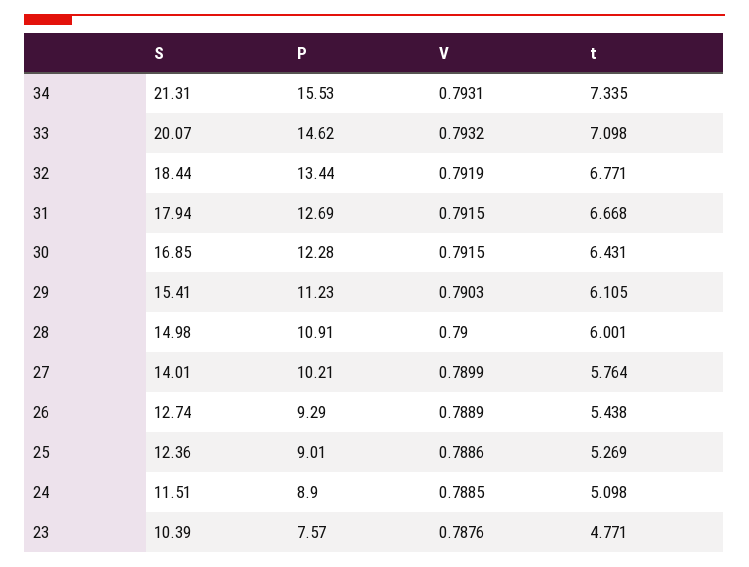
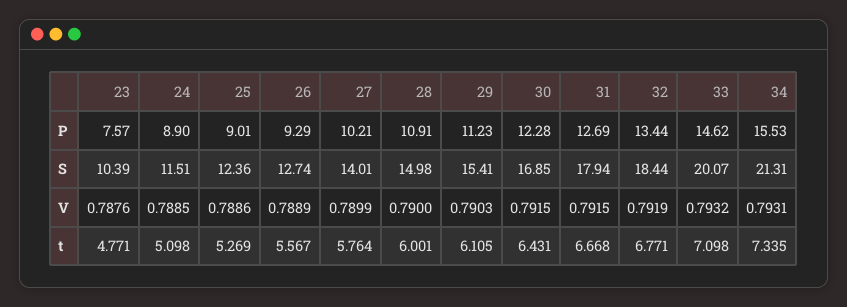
t, 26: 5.438 -> 5.567

